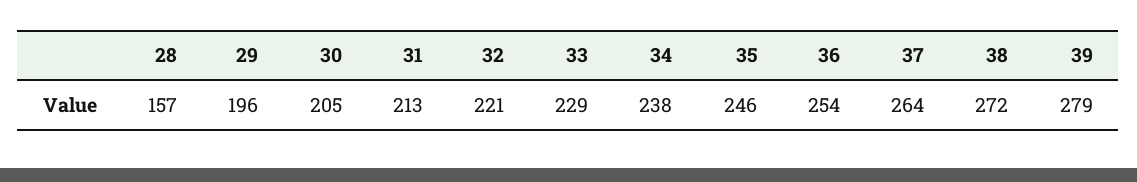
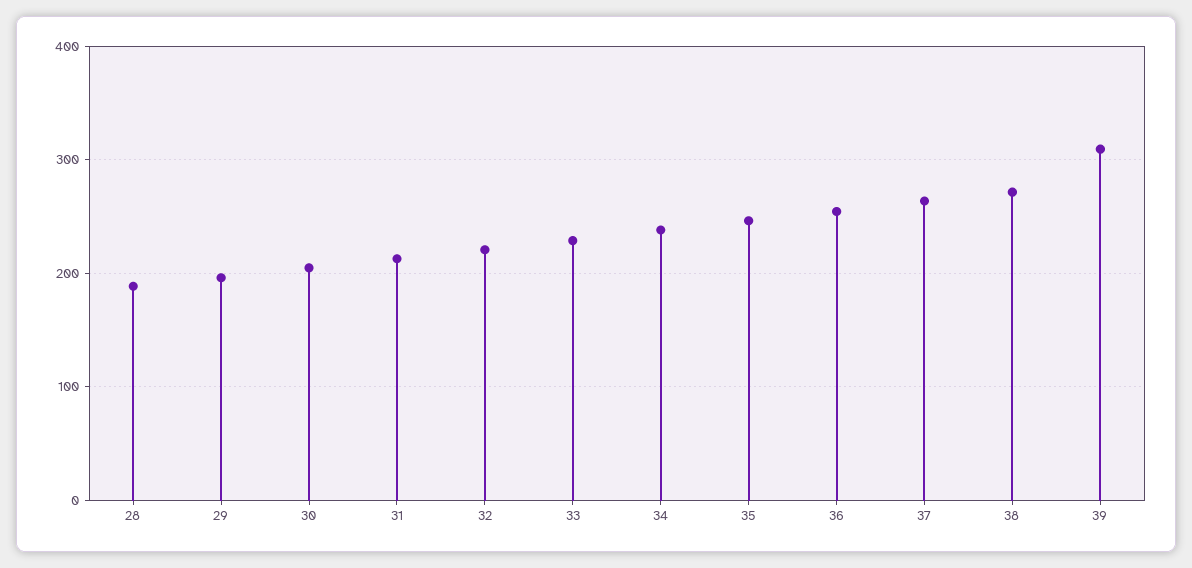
28: 157 -> 190
39: 279 -> 310

